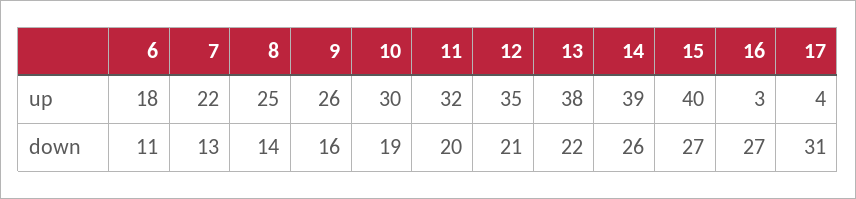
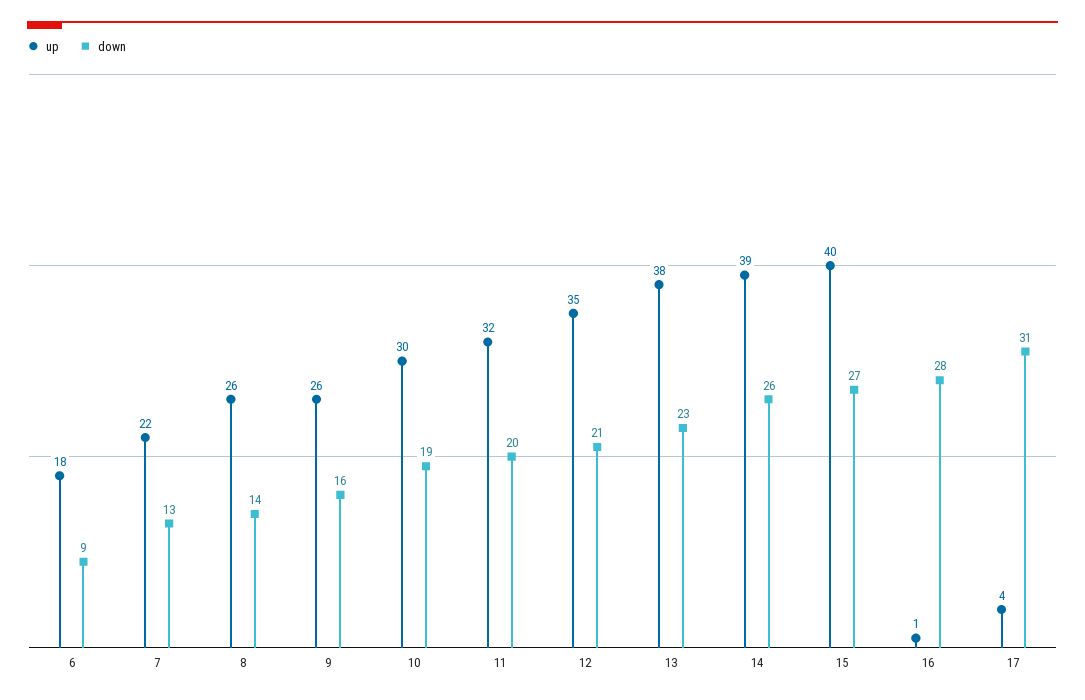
up, 8: 25 -> 26
up, 16: 3 -> 1
down, 6: 11 -> 9
down, 13: 22 -> 23
down, 16: 27 -> 28

